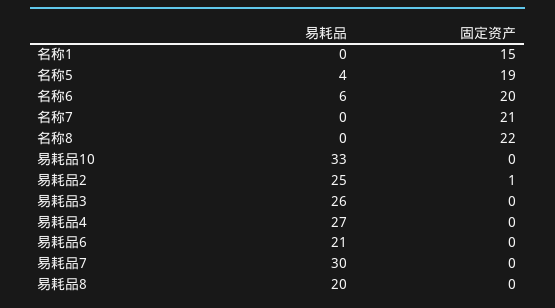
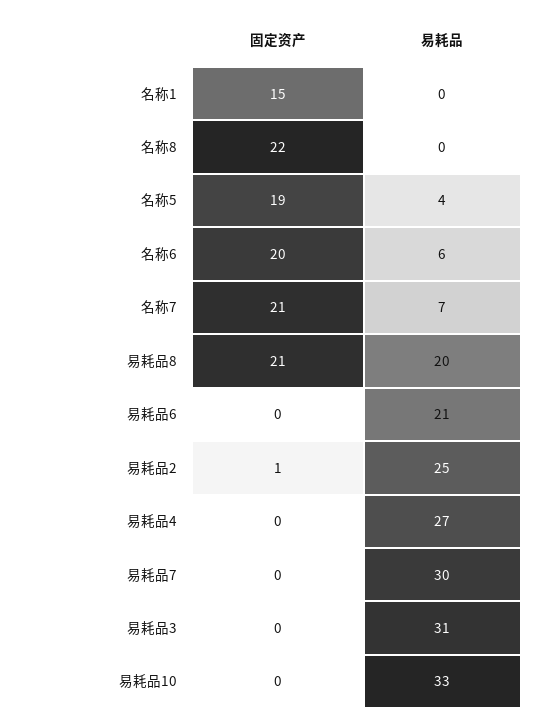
易耗品, 名称7: 0 -> 7
易耗品, 易耗品3: 26 -> 31
固定资产, 易耗品8: 0 -> 21

